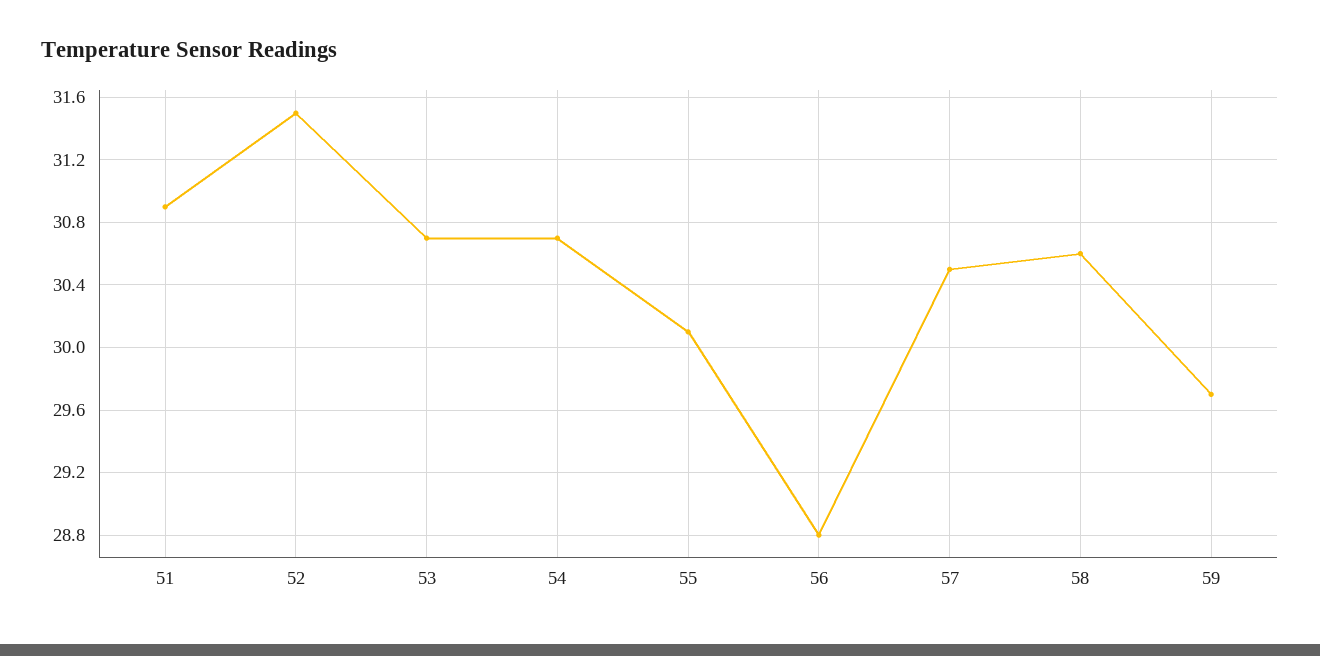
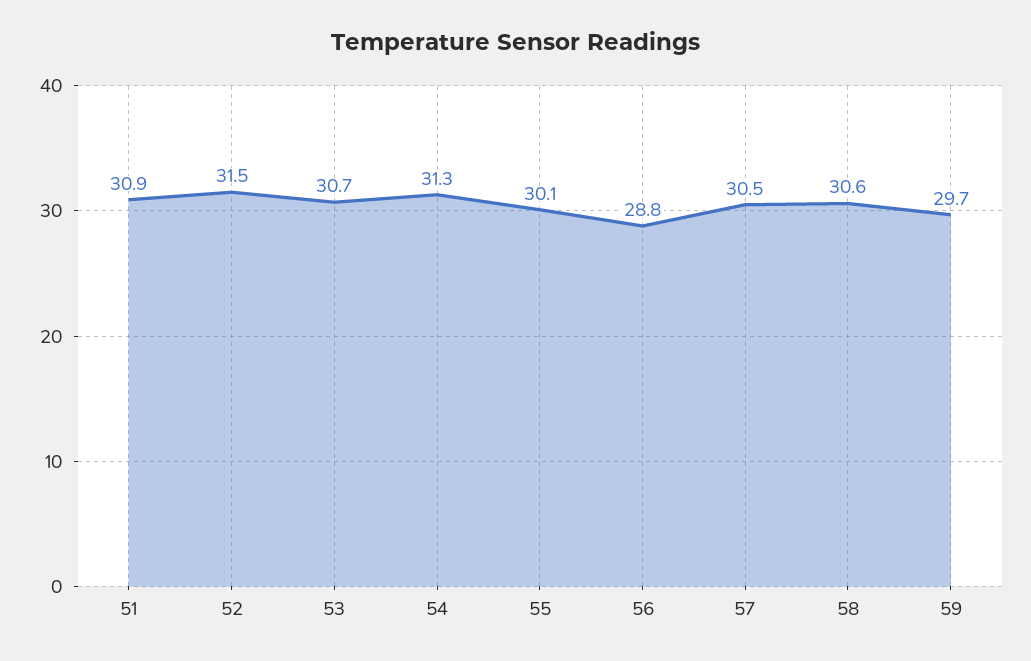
54: 30.7 -> 31.3

